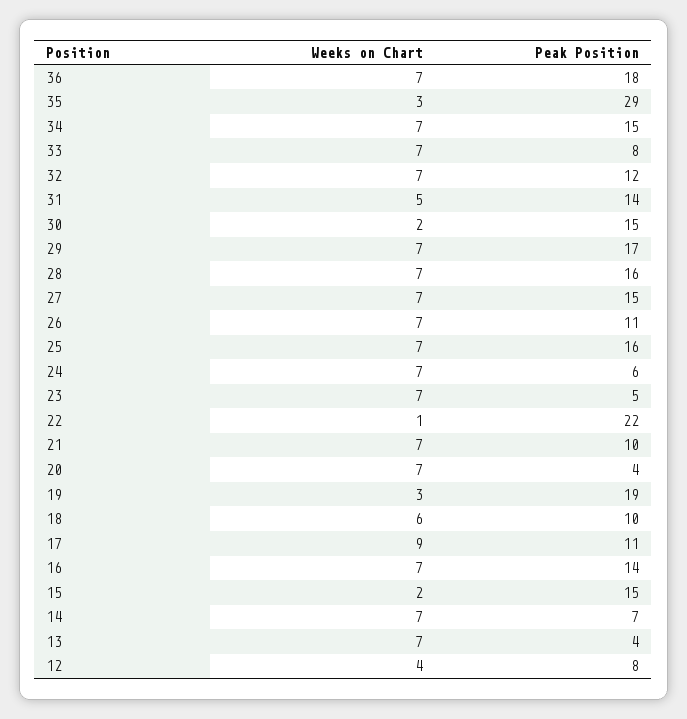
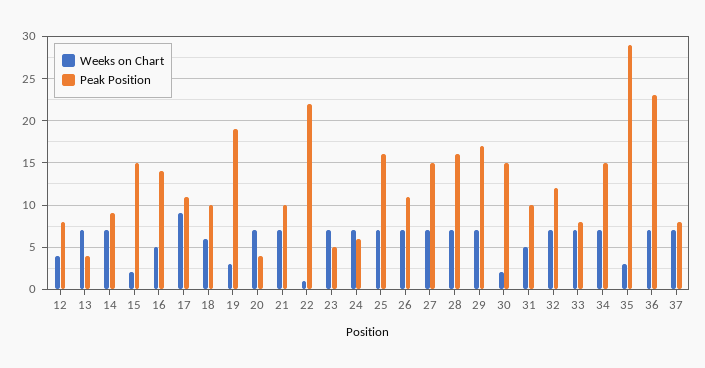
Peak Position, 36: 18 -> 23
Peak Position, 31: 14 -> 10
Weeks on Chart, 16: 7 -> 5
Peak Position, 14: 7 -> 9
Weeks on Chart, 37: none -> 7
Peak Position, 37: none -> 8

